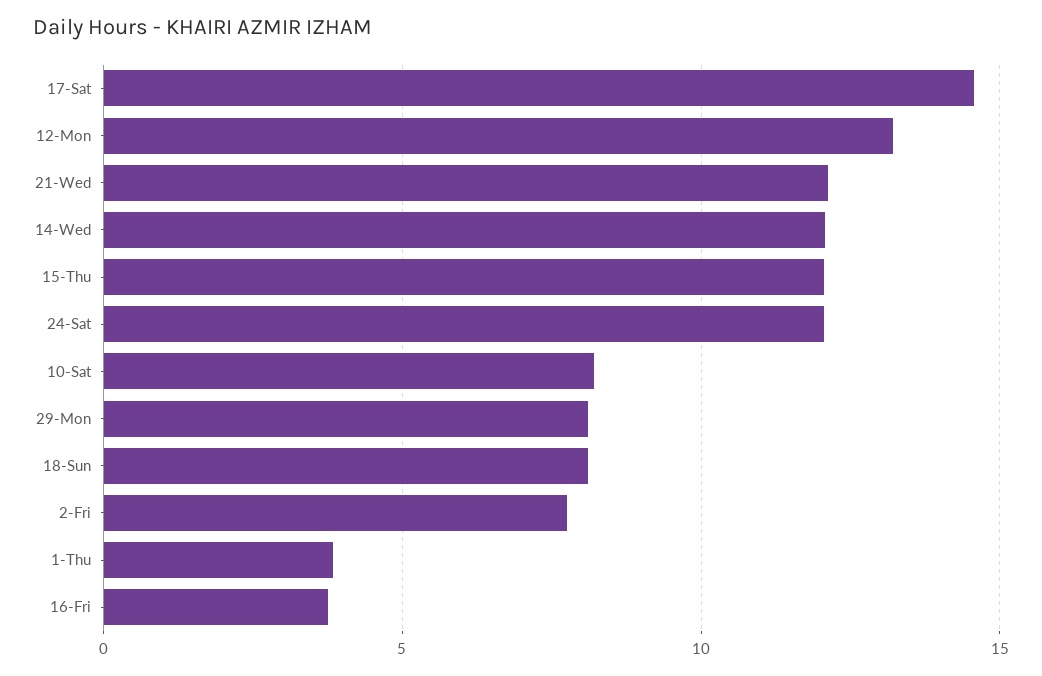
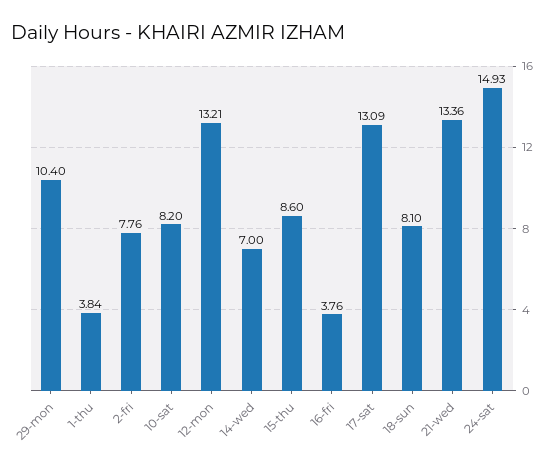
17-Sat: 14.5 -> 13.09
21-Wed: 12 -> 13.36
14-Wed: 12 -> 7
15-Thu: 12 -> 8.6
24-Sat: 12 -> 14.93
29-Mon: 8 -> 10.4

